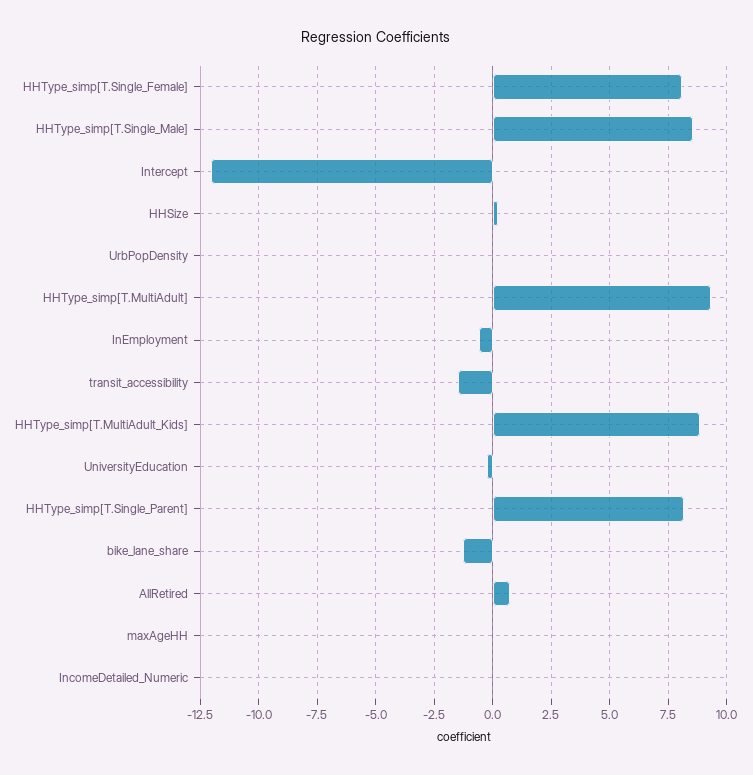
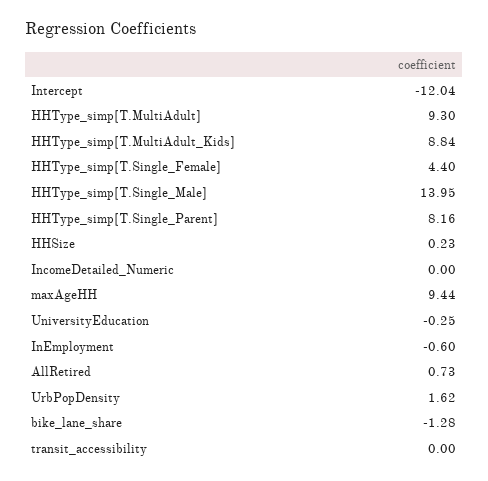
HHType_simp[T.Single_Female]: 8 -> 4.4
HHType_simp[T.Single_Male]: 8.5 -> 13.95
UrbPopDensity: 0 -> 1.62
transit_accessibility: -1.5 -> 0
maxAgeHH: 0 -> 9.44

